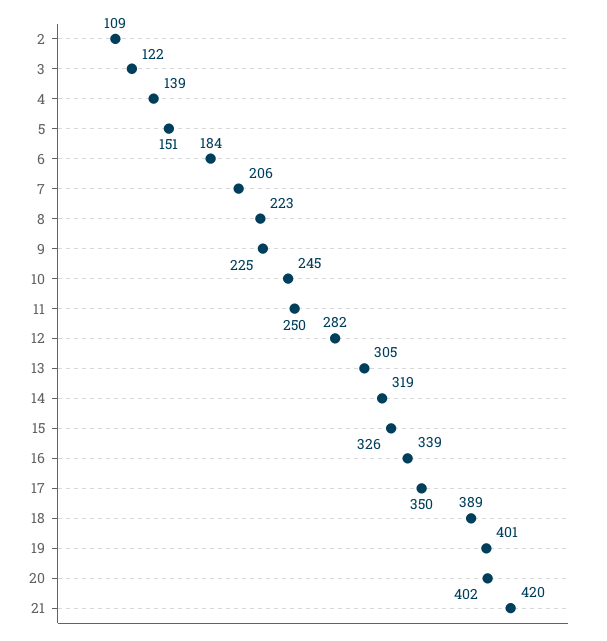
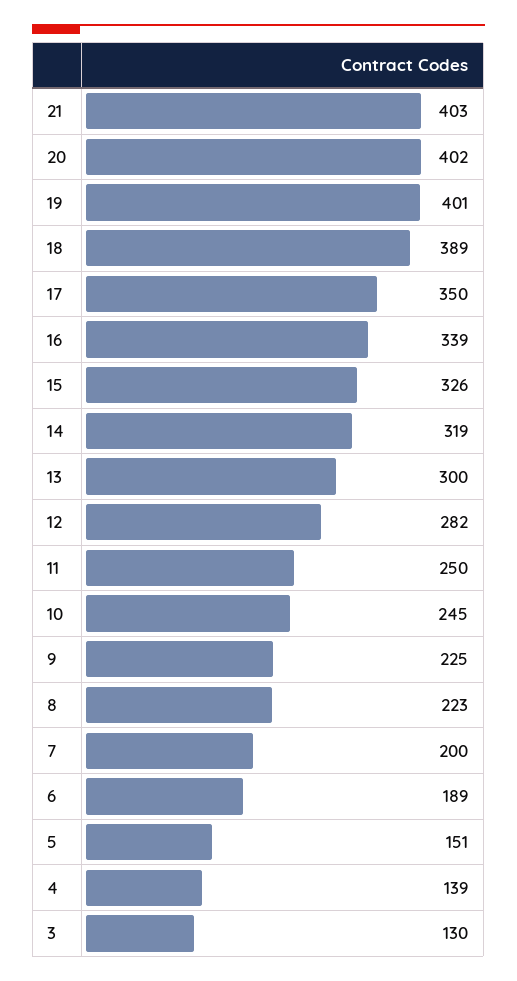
2: 109 -> none
3: 122 -> 130
6: 184 -> 189
7: 206 -> 200
13: 305 -> 300
21: 420 -> 403

